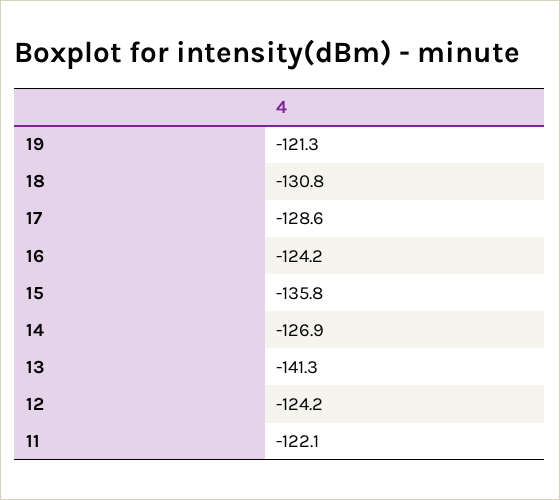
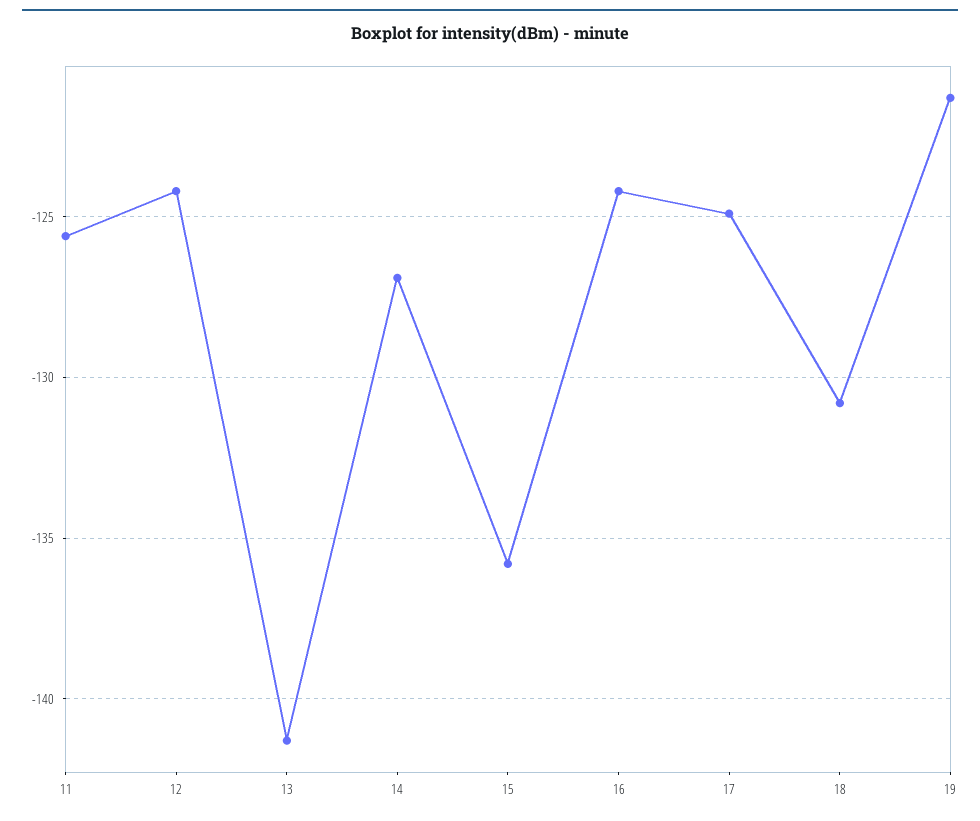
17: -128.6 -> -125
11: -122.1 -> -125.5

